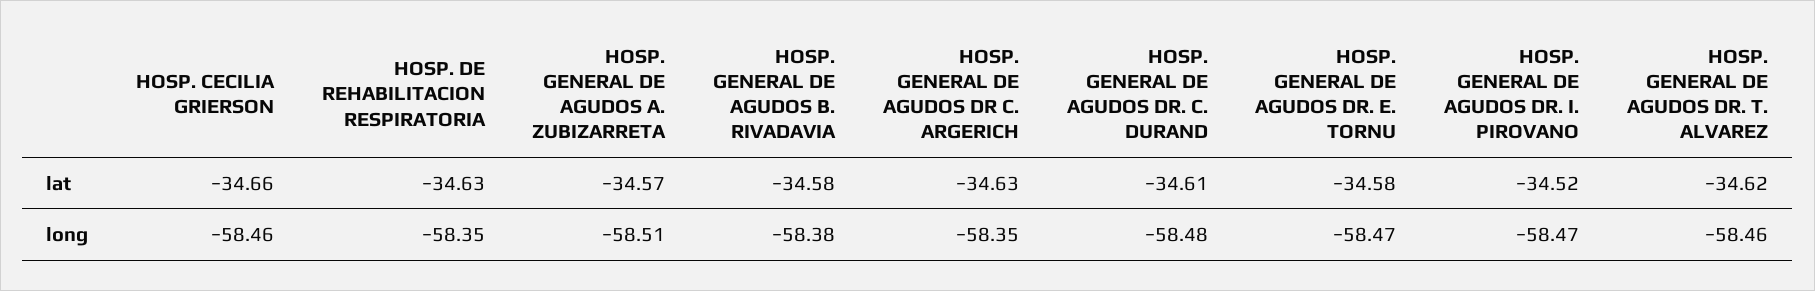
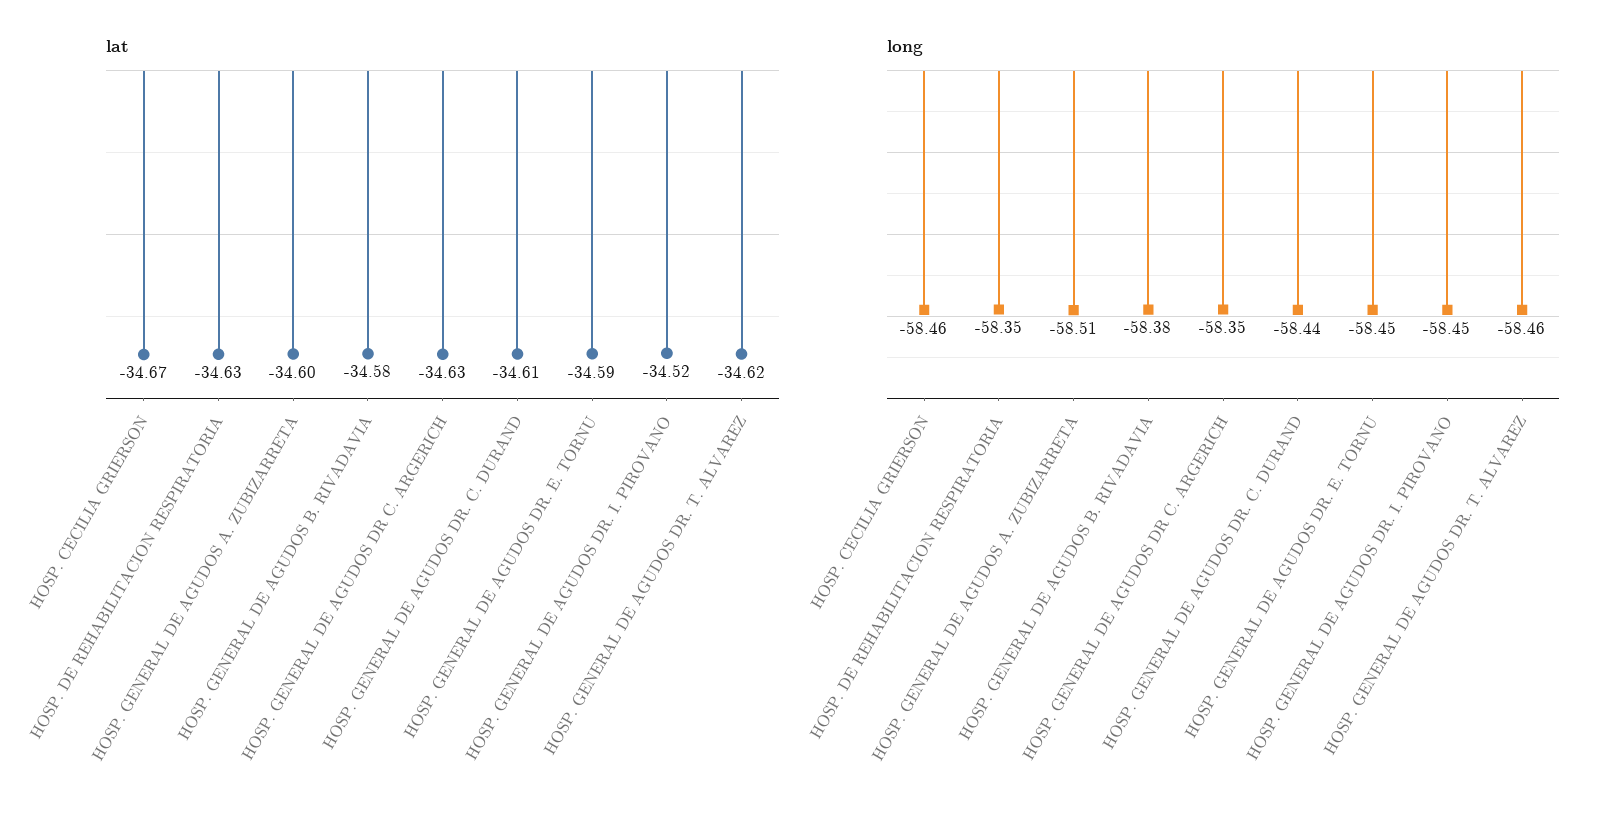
lat, HOSP. CECILIA GRIERSON: -34.66 -> -34.67
lat, HOSP. GENERAL DE AGUDOS A. ZUBIZARRETA: -34.57 -> -34.6
lat, HOSP. GENERAL DE AGUDOS DR. E. TORNU: -34.58 -> -34.59
long, HOSP. GENERAL DE AGUDOS DR. C. DURAND: -58.48 -> -58.44
long, HOSP. GENERAL DE AGUDOS DR. E. TORNU: -58.47 -> -58.45
long, HOSP. GENERAL DE AGUDOS DR. I. PIROVANO: -58.47 -> -58.45

